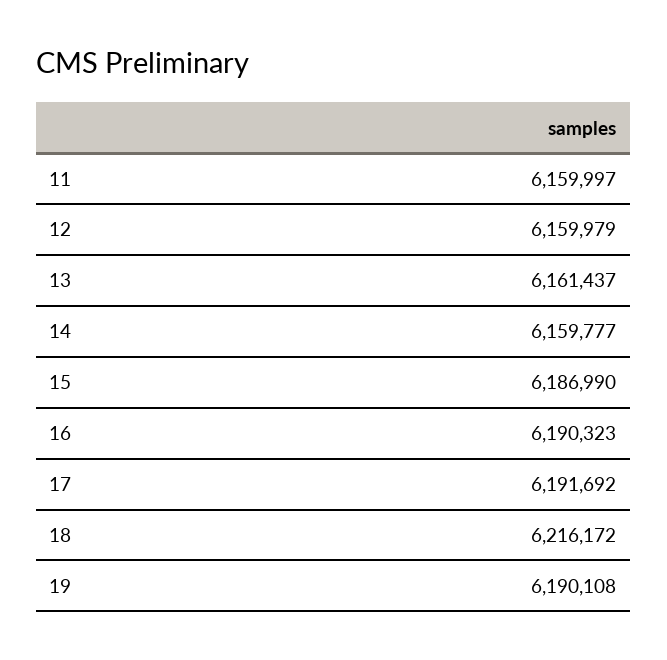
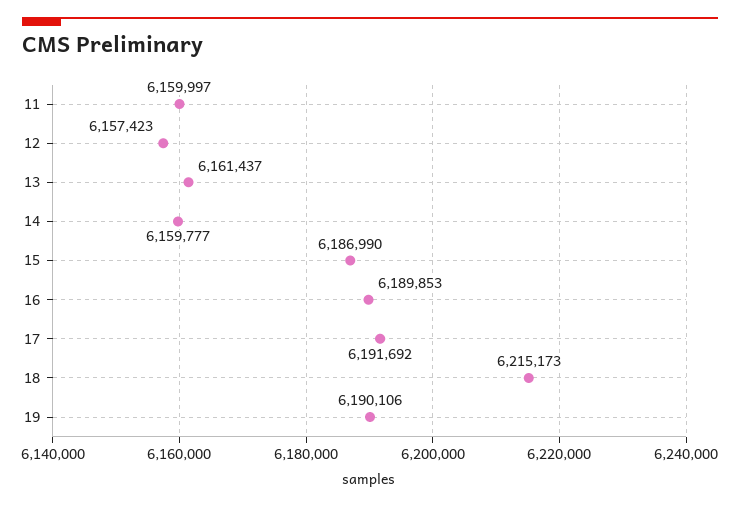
12: 6159979 -> 6157423
16: 6190323 -> 6189853
18: 6216172 -> 6215173
19: 6190108 -> 6190106

